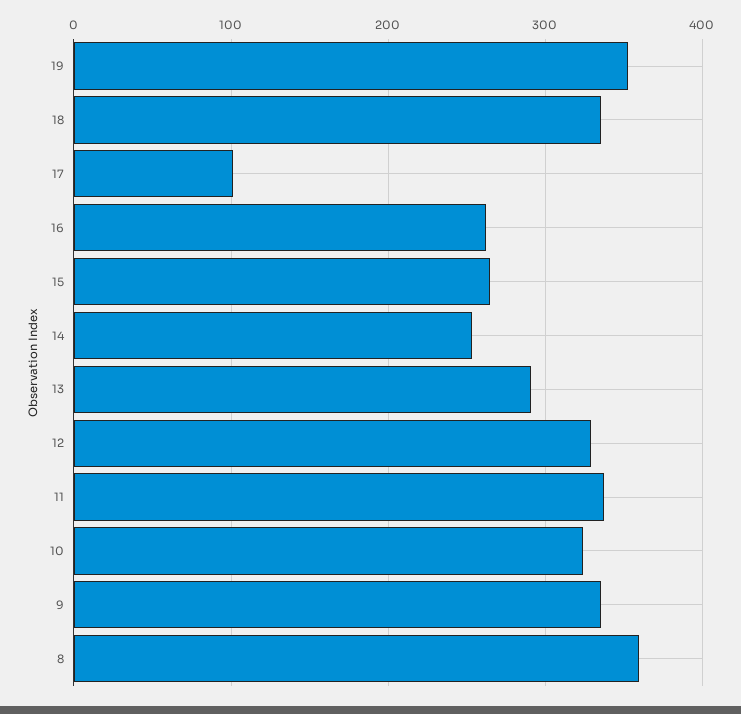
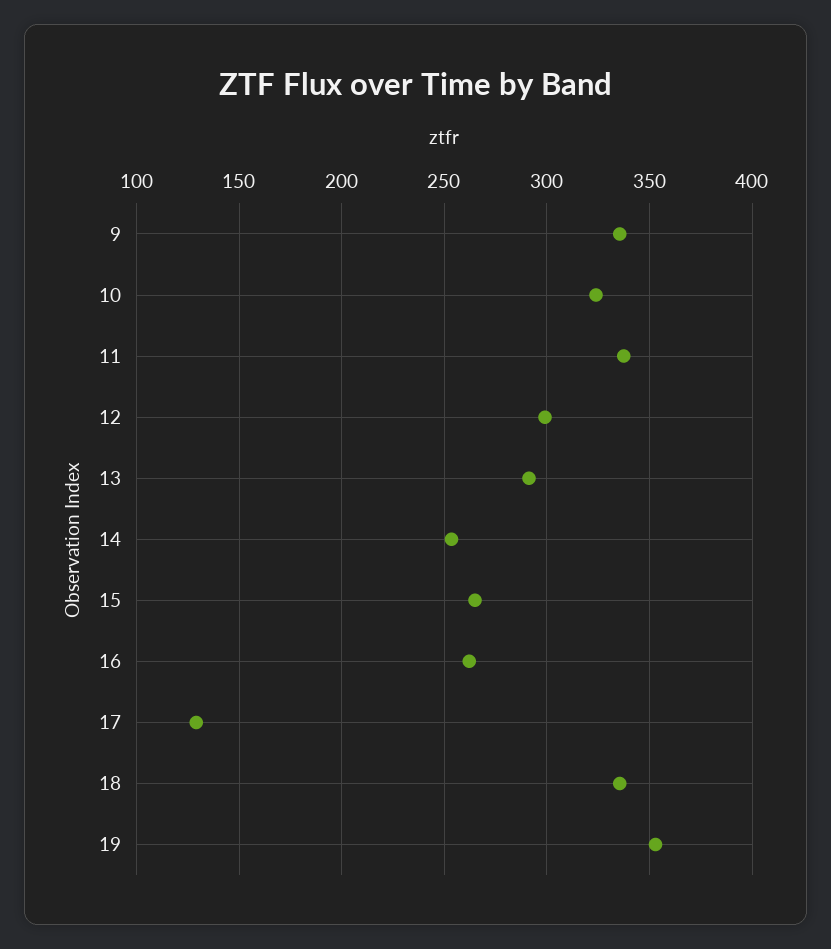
17: 100 -> 130
12: 330 -> 300
8: 360 -> none

